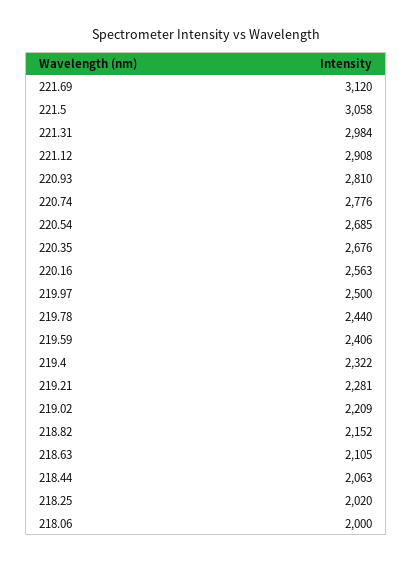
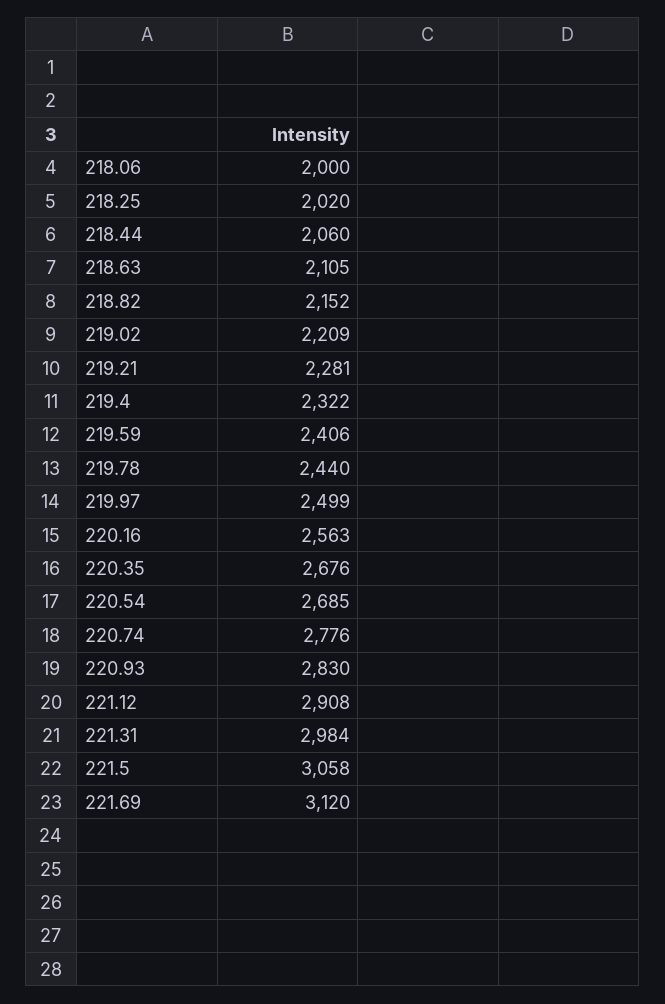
220.93: 2810 -> 2830
219.97: 2500 -> 2499
218.44: 2063 -> 2060

